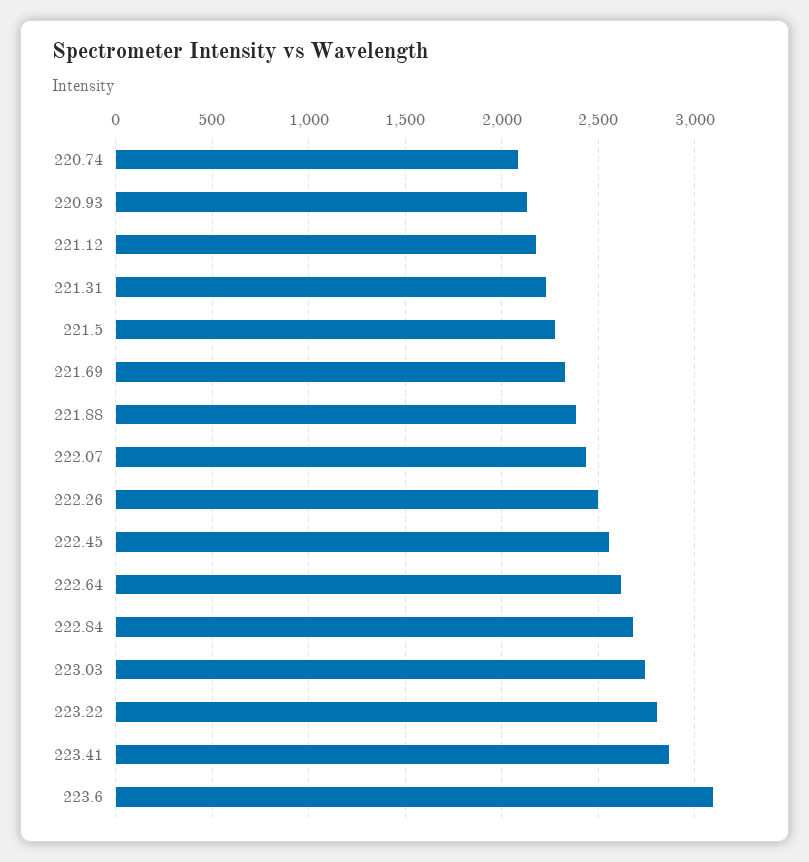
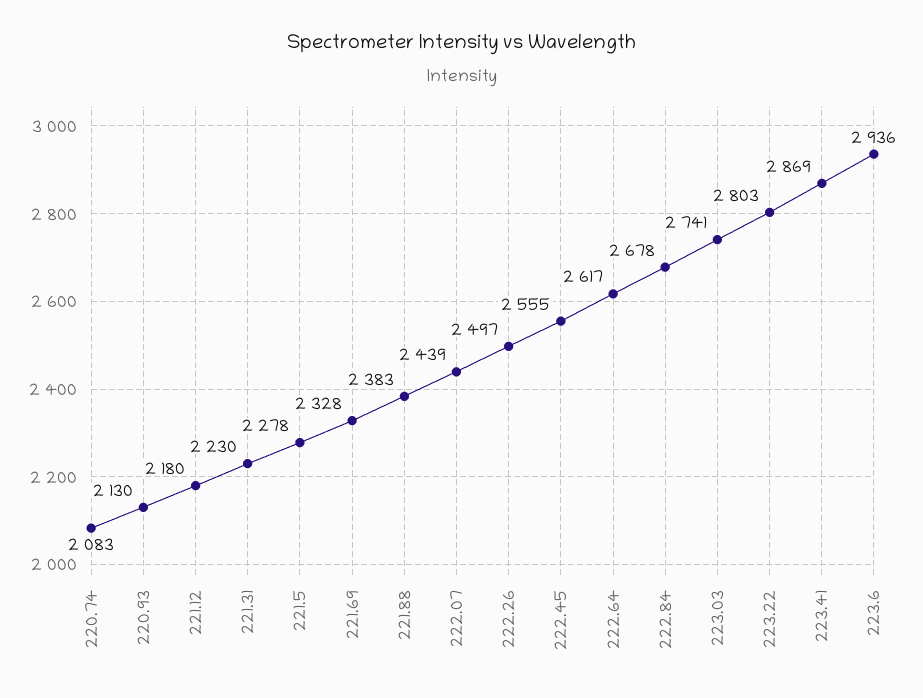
223.6: 3100 -> 2936

